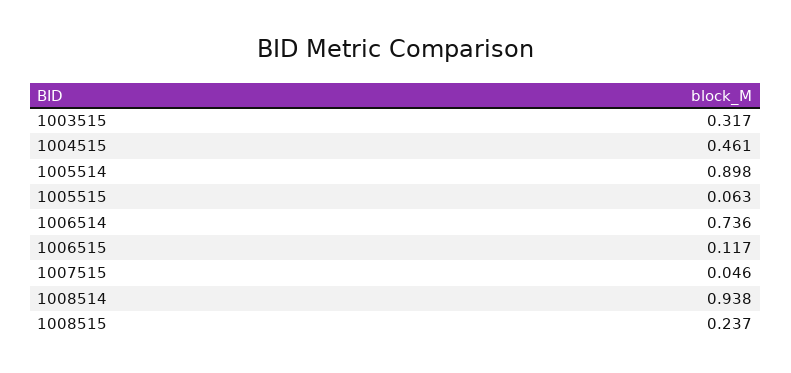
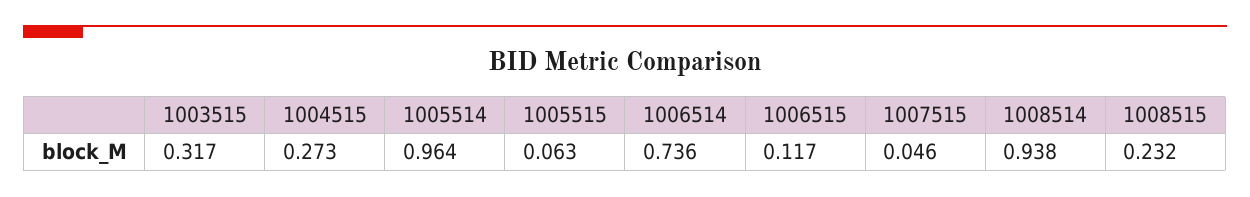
1004515: 0.461 -> 0.273
1005514: 0.898 -> 0.964
1008515: 0.237 -> 0.232

